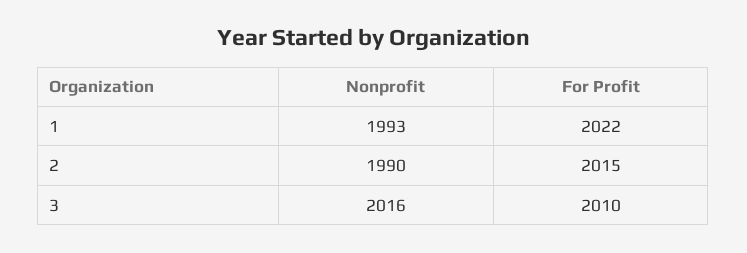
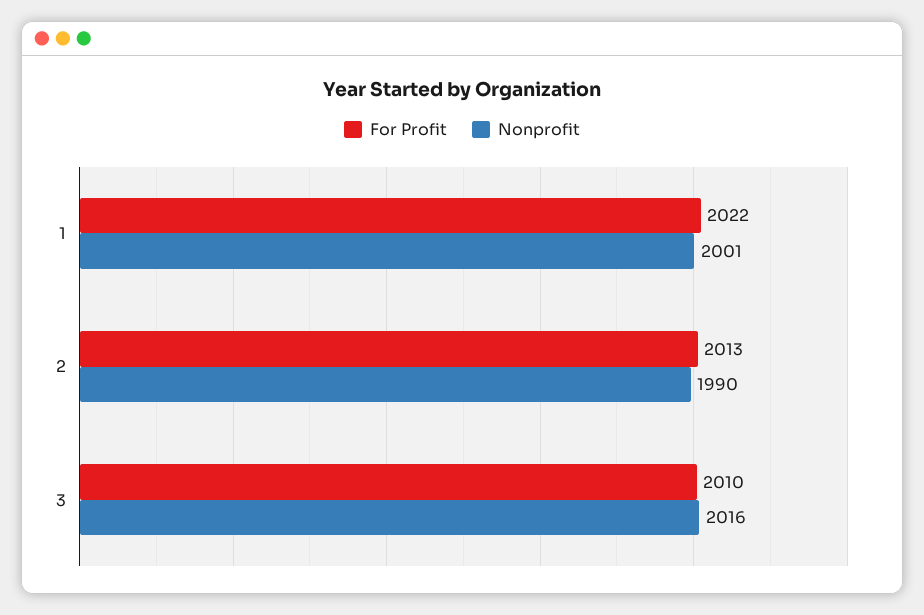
Nonprofit, 1: 1993 -> 2001
For Profit, 2: 2015 -> 2013

